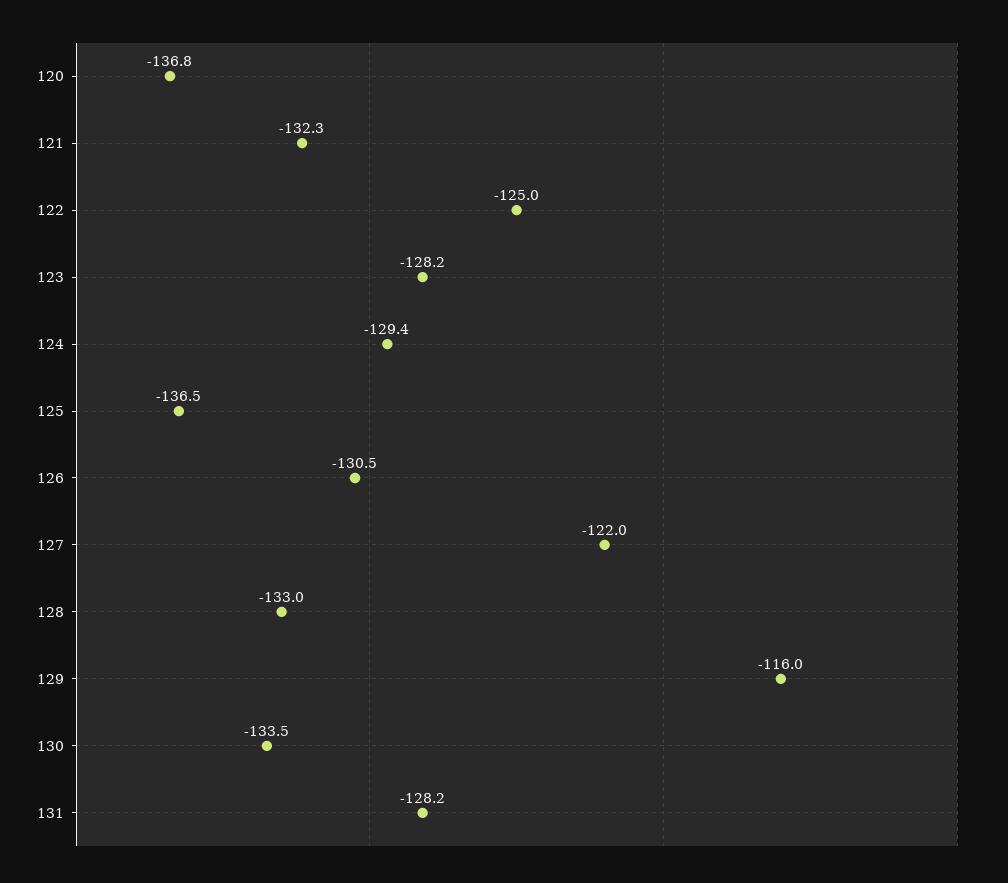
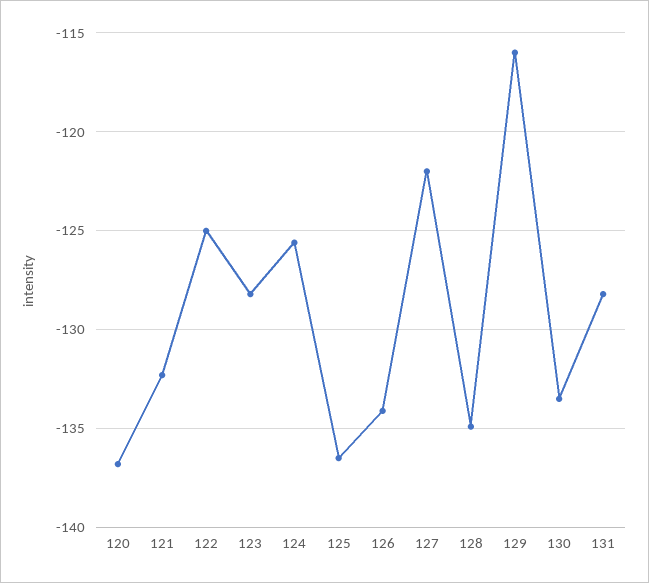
124: -129.4 -> -125.5
126: -130.5 -> -134
128: -133 -> -135

